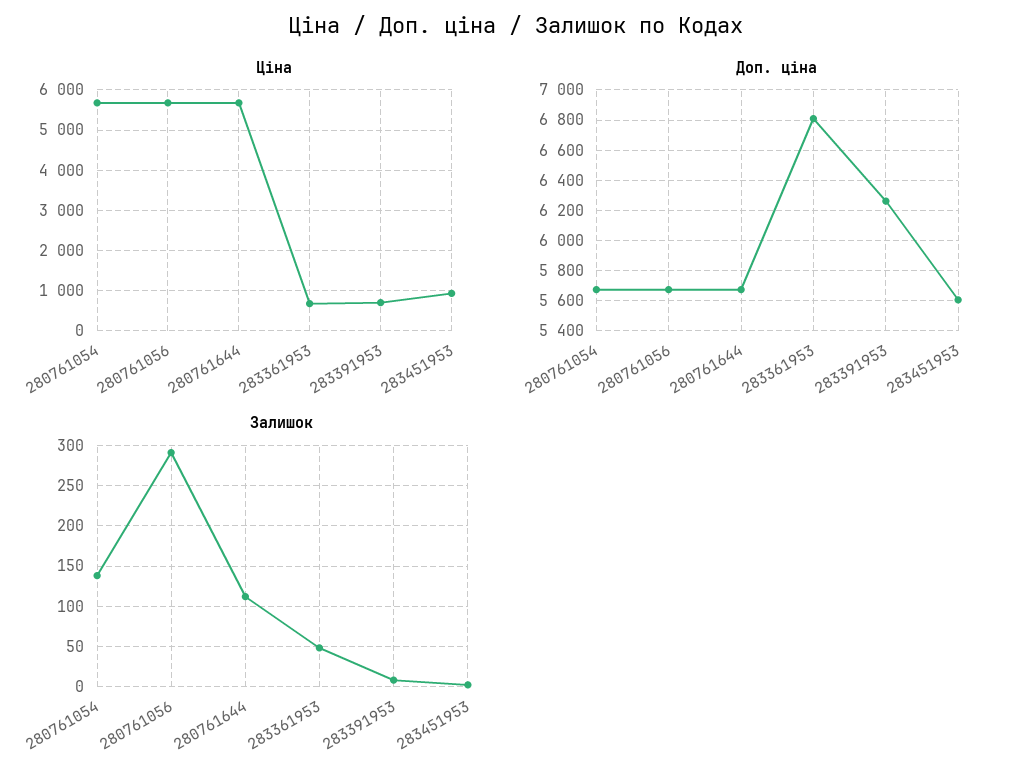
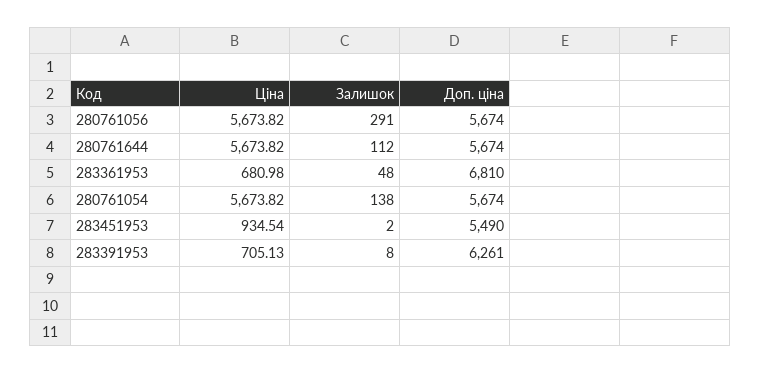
Доп. ціна, 283451953: 5600 -> 5490

